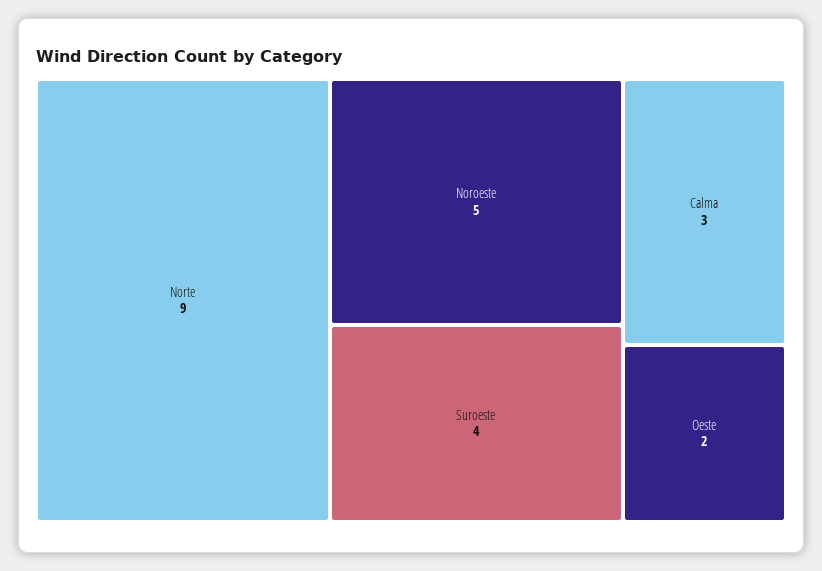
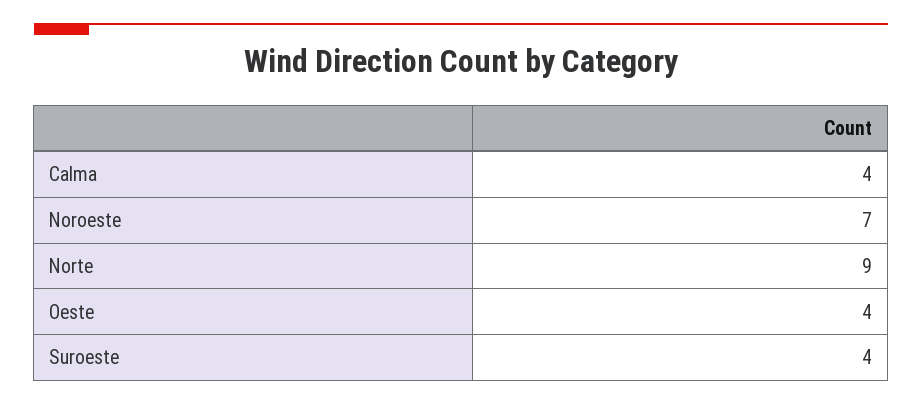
Noroeste: 5 -> 7
Calma: 3 -> 4
Oeste: 2 -> 4

